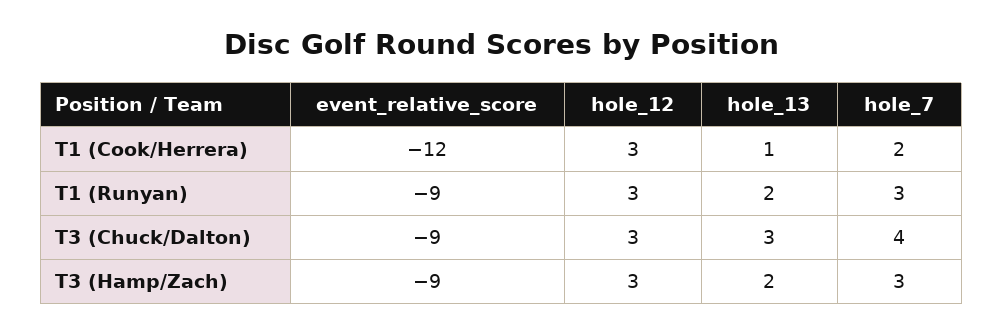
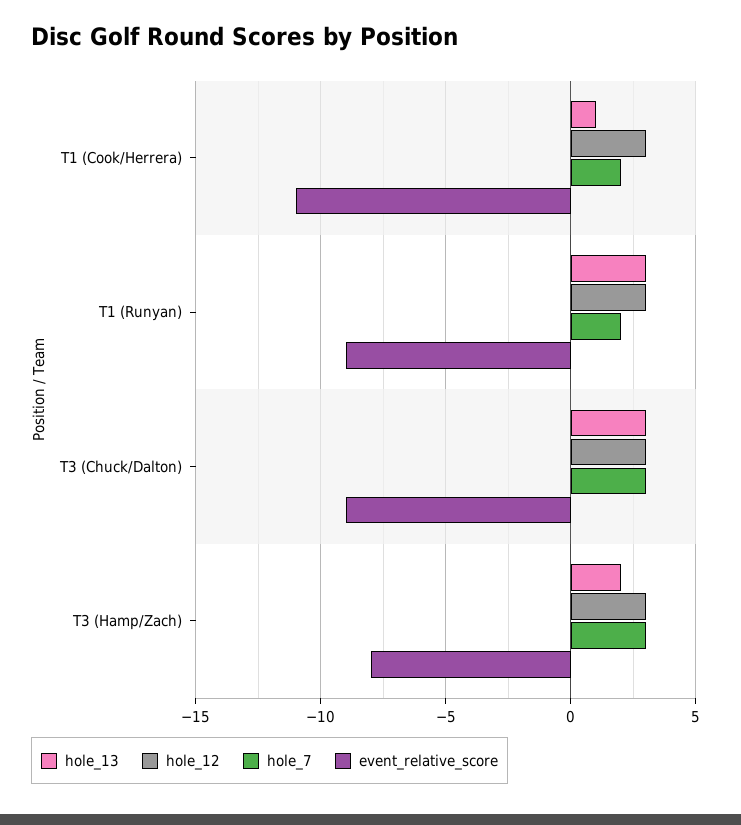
event_relative_score, T1 (Cook/Herrera): -12 -> -11
hole_13, T1 (Runyan): 2 -> 3
hole_7, T1 (Runyan): 3 -> 2
hole_7, T3 (Chuck/Dalton): 4 -> 3
event_relative_score, T3 (Hamp/Zach): -9 -> -8

